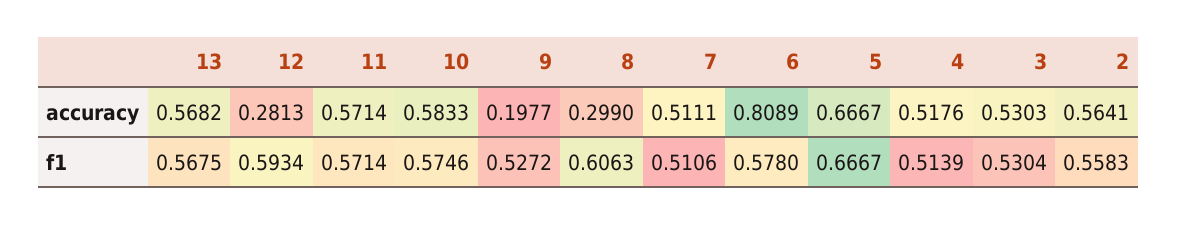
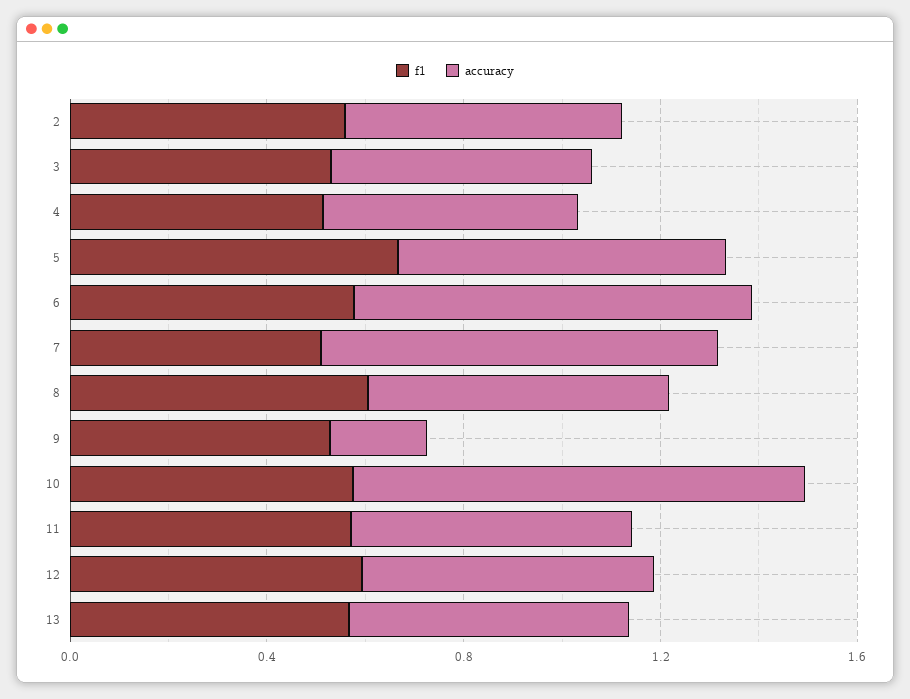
accuracy, 12: 0.2813 -> 0.6
accuracy, 10: 0.5833 -> 0.9
accuracy, 8: 0.299 -> 0.6
accuracy, 7: 0.5111 -> 0.8

